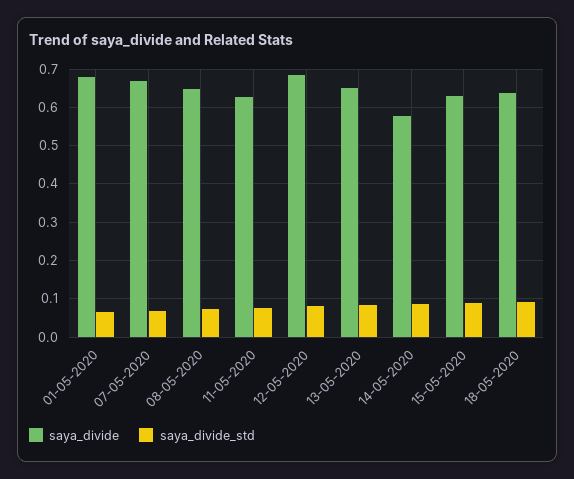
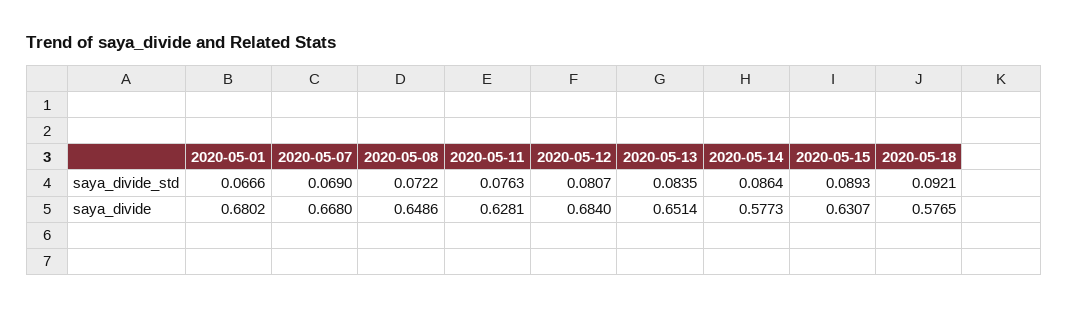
saya_divide, 18-05-2020: 0.64 -> 0.5765

